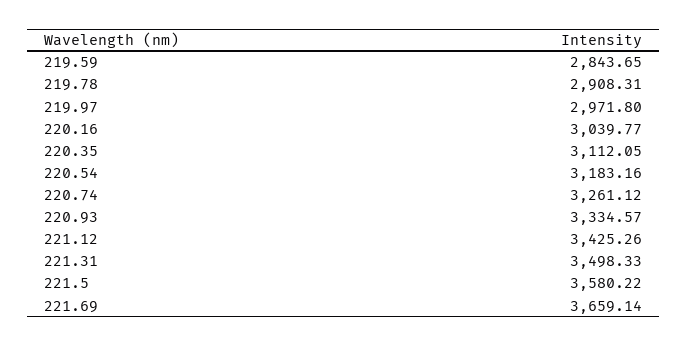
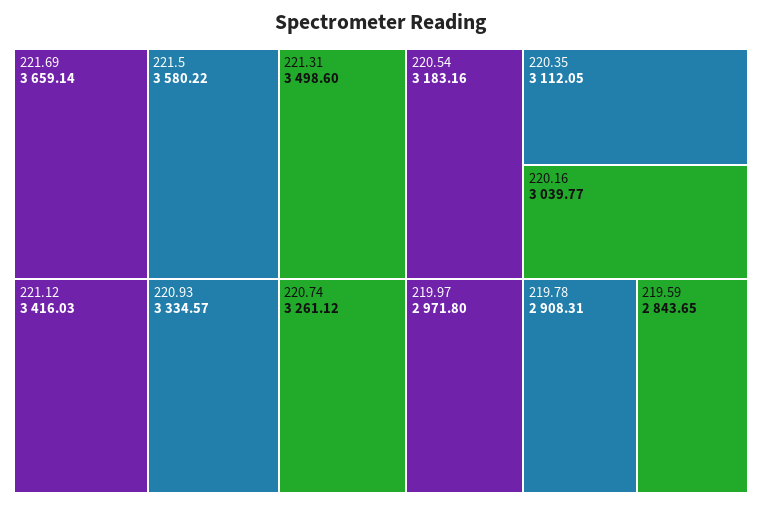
221.12: 3425.26 -> 3416.03
221.31: 3498.33 -> 3498.6

